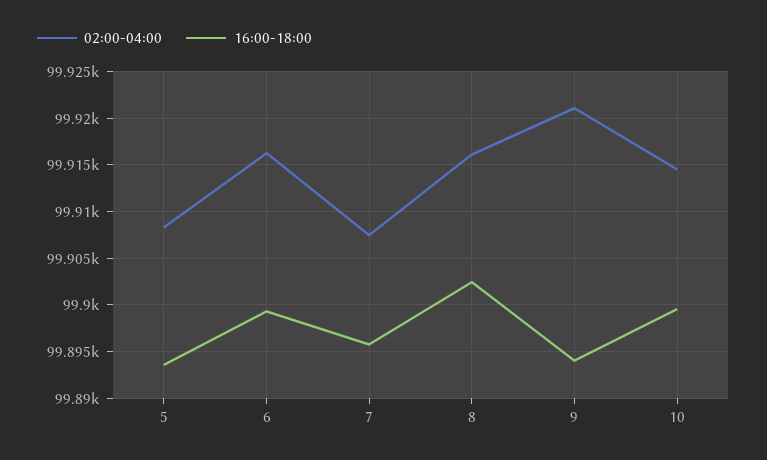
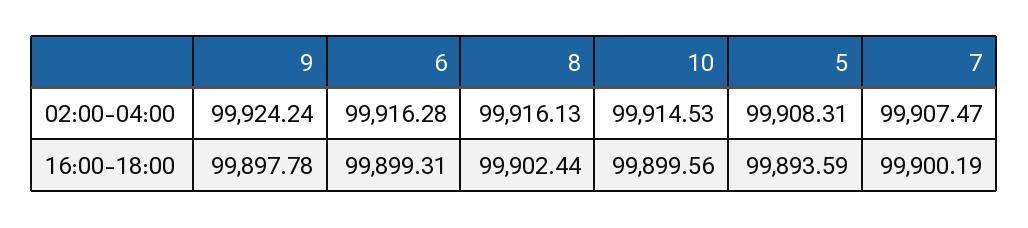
16:00-18:00, 7: 99896 -> 99900.19
02:00-04:00, 9: 99921 -> 99924.24
16:00-18:00, 9: 99894 -> 99897.78

